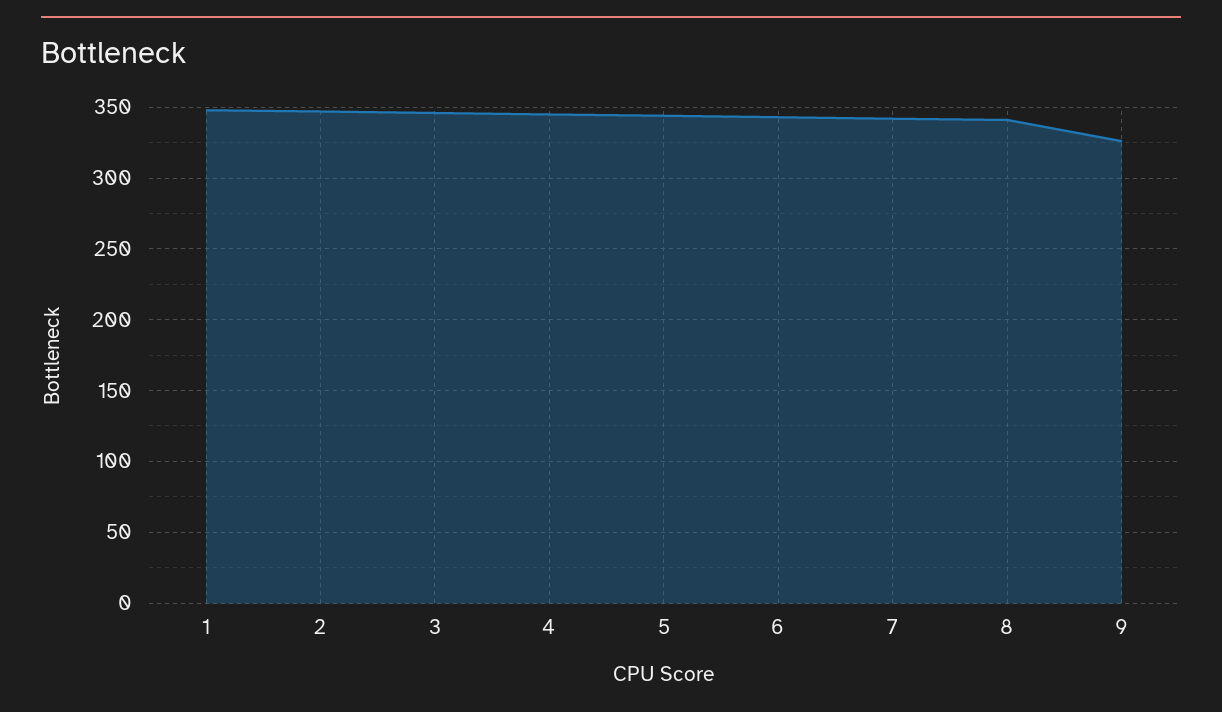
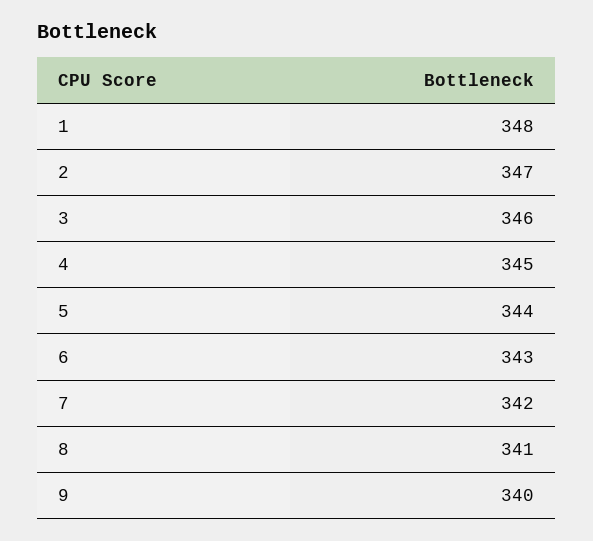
9: 325 -> 340

